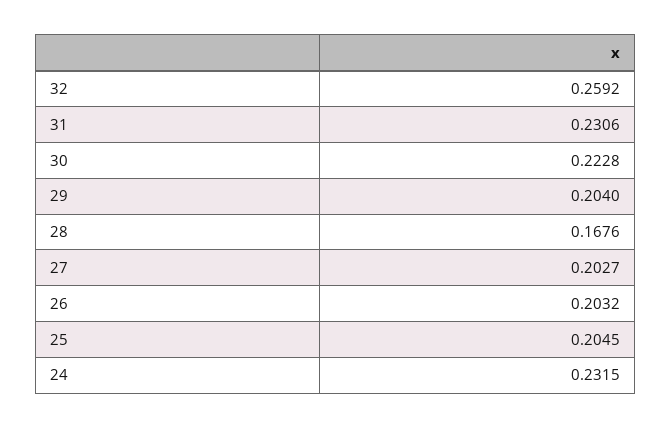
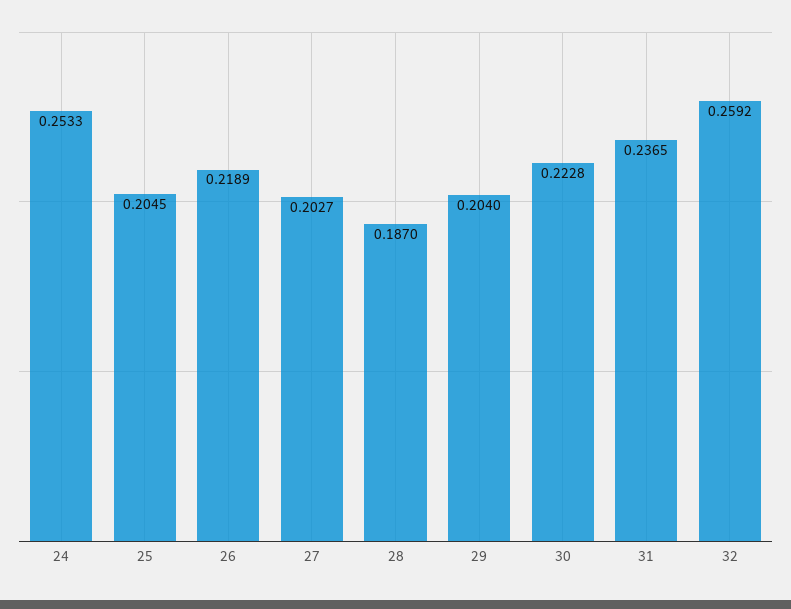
31: 0.2306 -> 0.2365
28: 0.1676 -> 0.187
26: 0.2032 -> 0.2189
24: 0.2315 -> 0.2533

